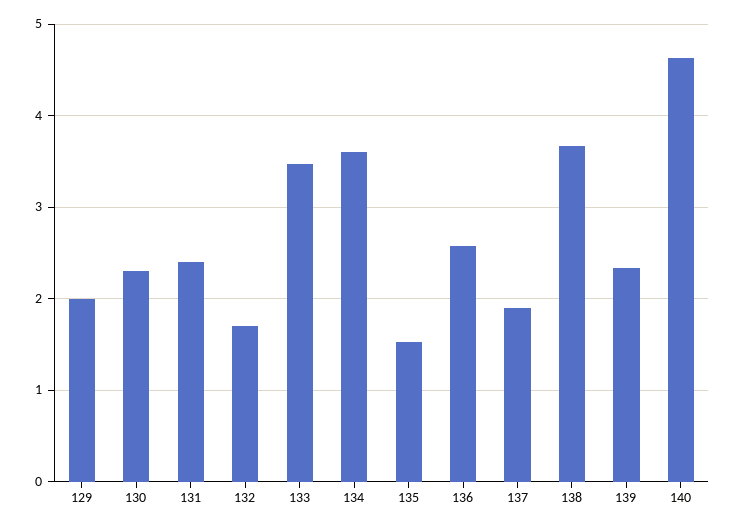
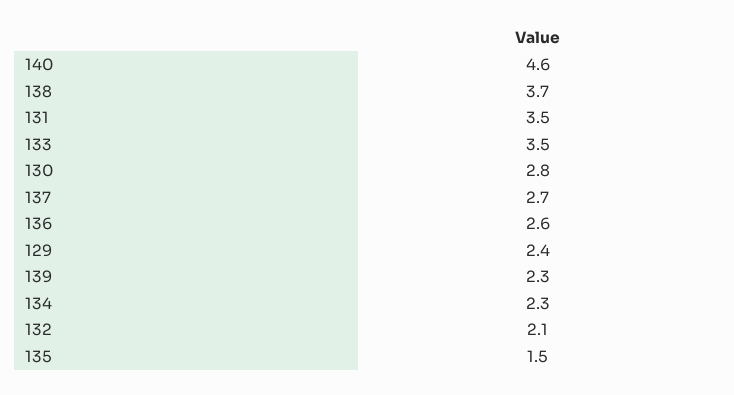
129: 2 -> 2.4
130: 2.3 -> 2.8
131: 2.4 -> 3.5
132: 1.7 -> 2.1
134: 3.6 -> 2.3
137: 1.9 -> 2.7

